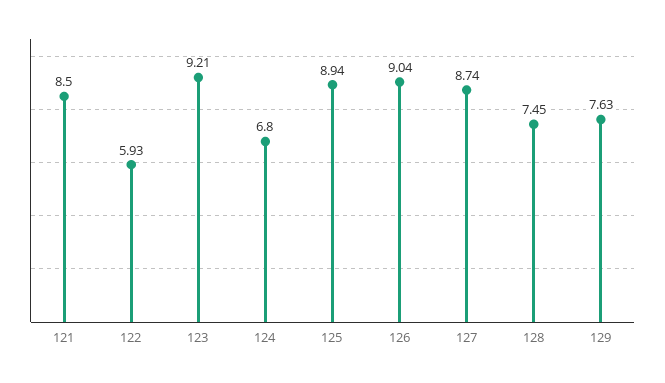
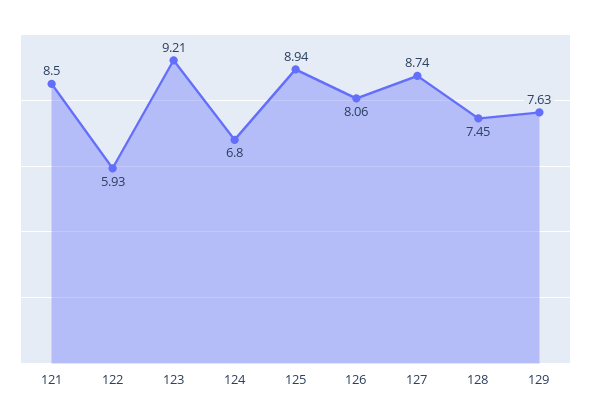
126: 9.04 -> 8.06

